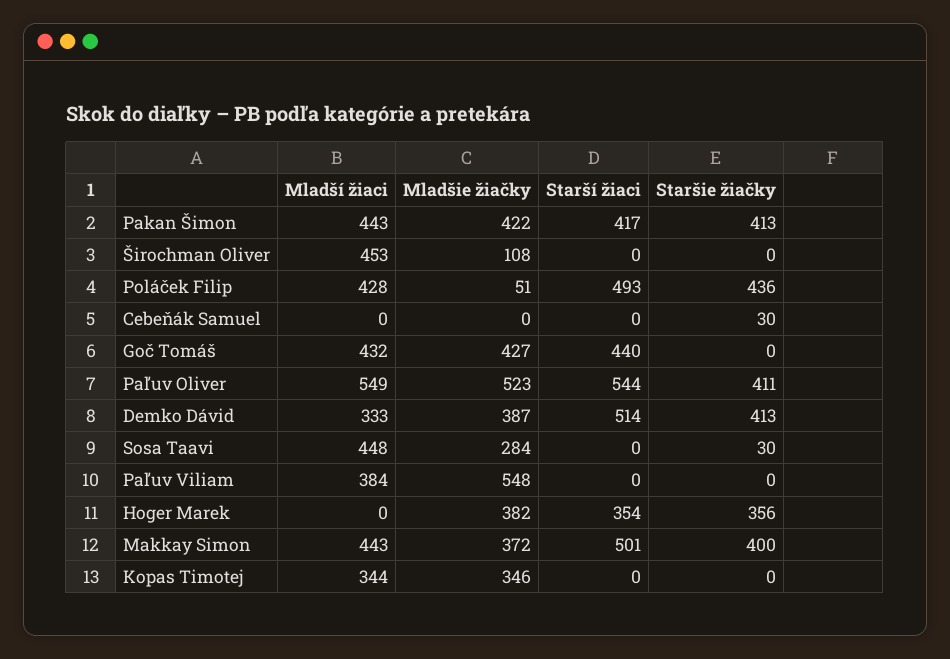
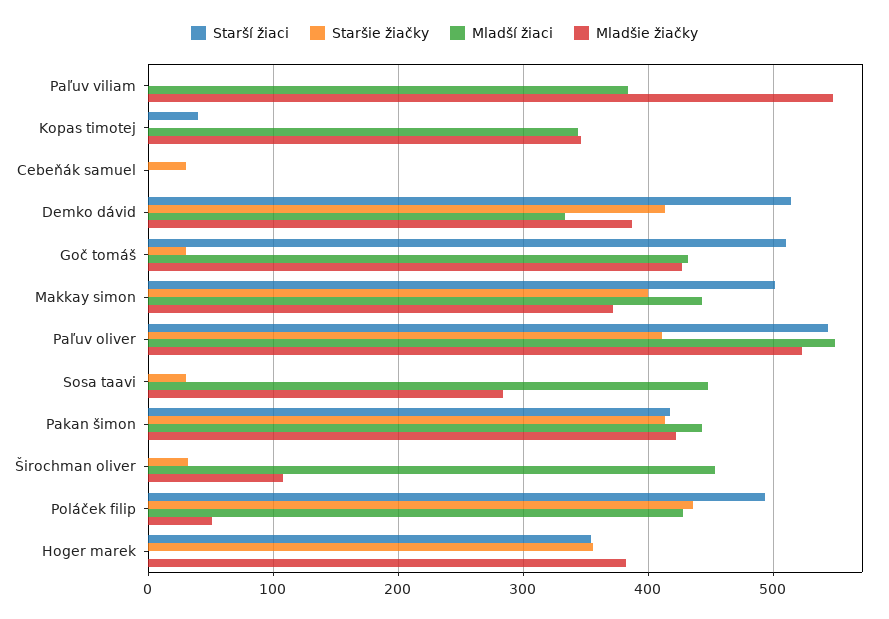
Staršie žiačky, Širochman Oliver: 0 -> 30
Starší žiaci, Goč Tomáš: 440 -> 510
Staršie žiačky, Goč Tomáš: 0 -> 30
Starší žiaci, Kopas Timotej: 0 -> 40

